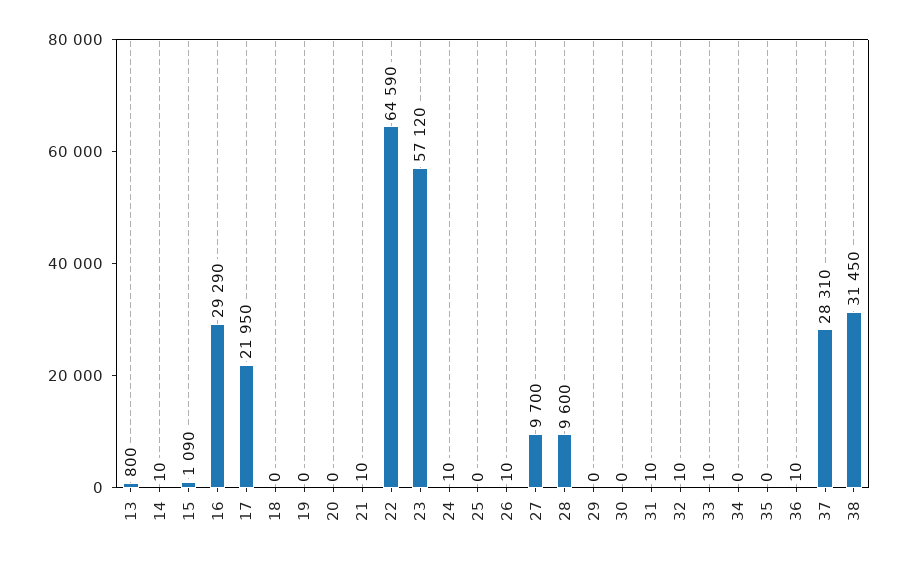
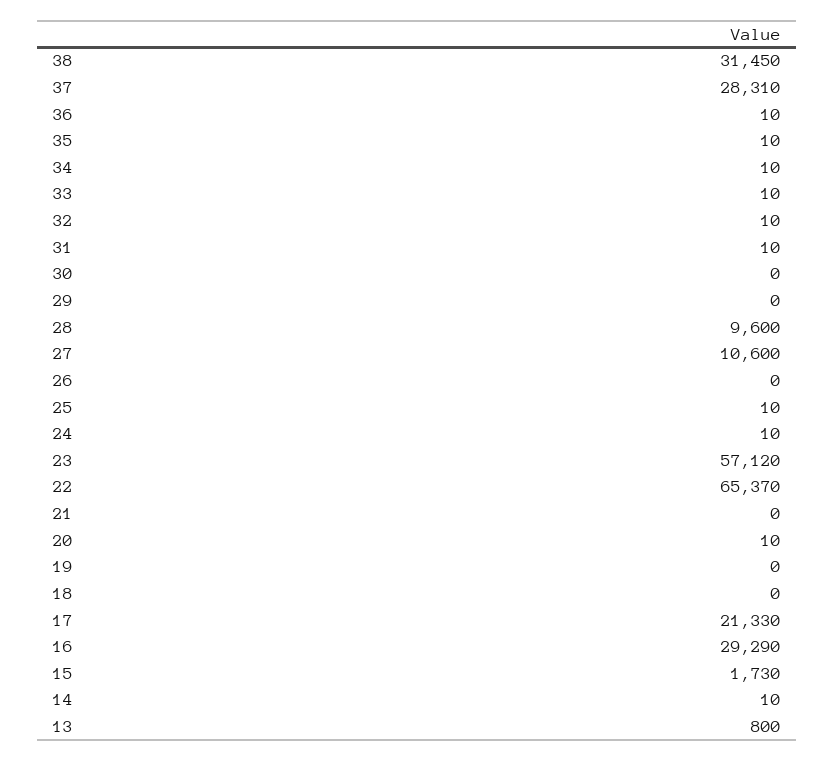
15: 1090 -> 1730
17: 21950 -> 21330
20: 0 -> 10
21: 10 -> 0
22: 64590 -> 65370
25: 0 -> 10
26: 10 -> 0
27: 9700 -> 10600
34: 0 -> 10
35: 0 -> 10

